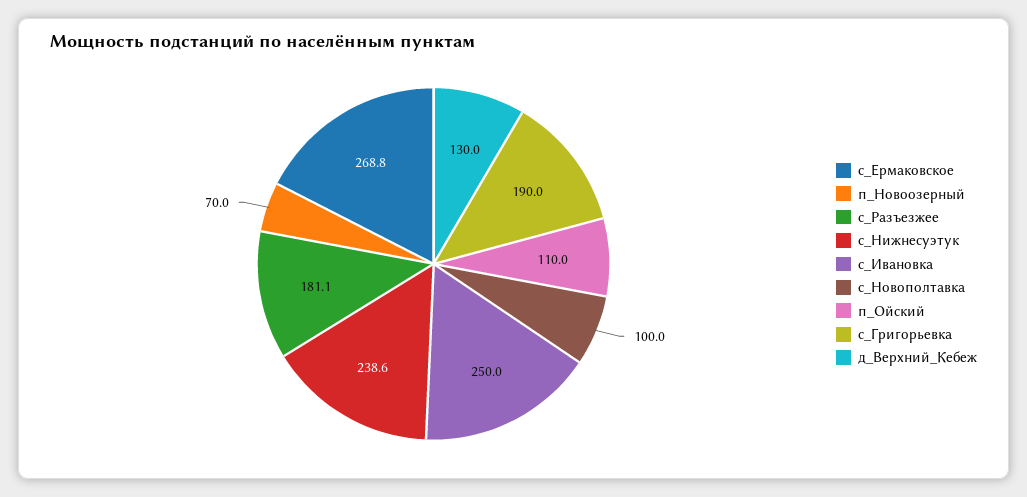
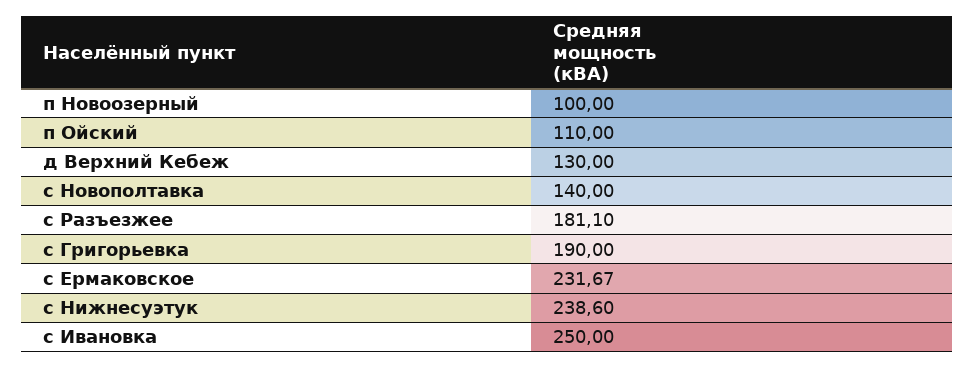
с_Ермаковское: 268.8 -> 231.67
п_Новоозерный: 70 -> 100
с_Новополтавка: 100 -> 140

